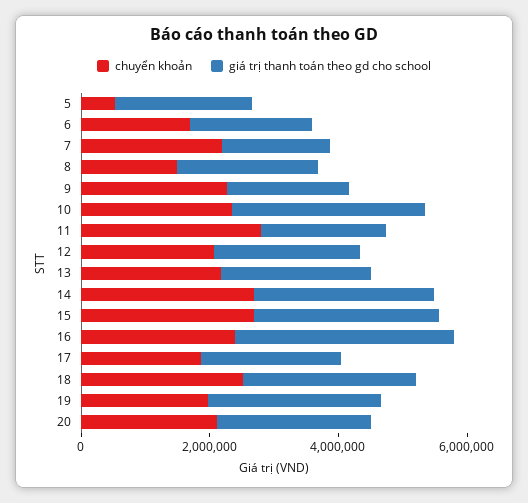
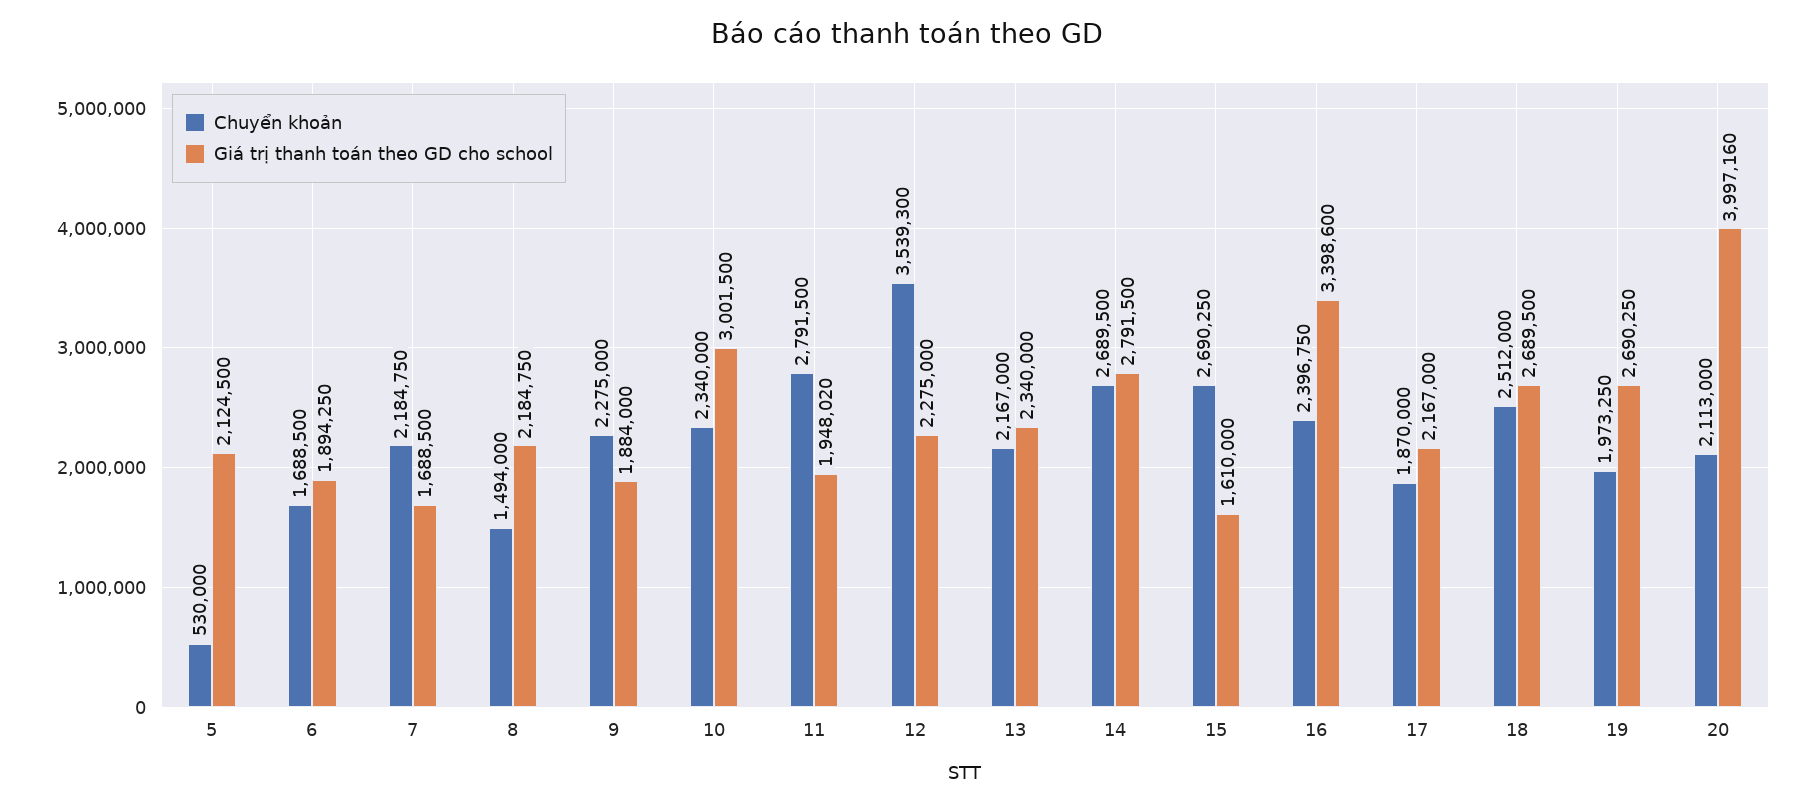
chuyển khoản, 12: 2000000 -> 3539300
giá trị thanh toán theo gd cho school, 15: 3000000 -> 1610000
giá trị thanh toán theo gd cho school, 20: 2500000 -> 3997160

